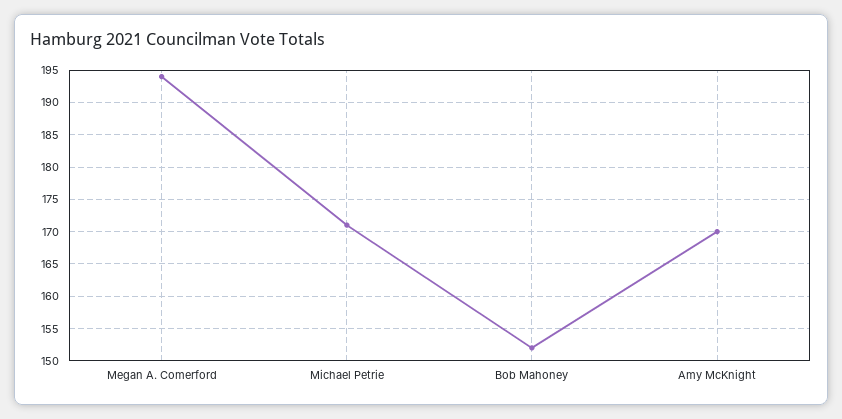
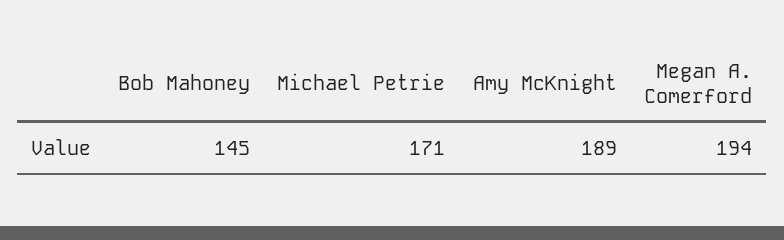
Bob Mahoney: 152 -> 145
Amy McKnight: 170 -> 189

